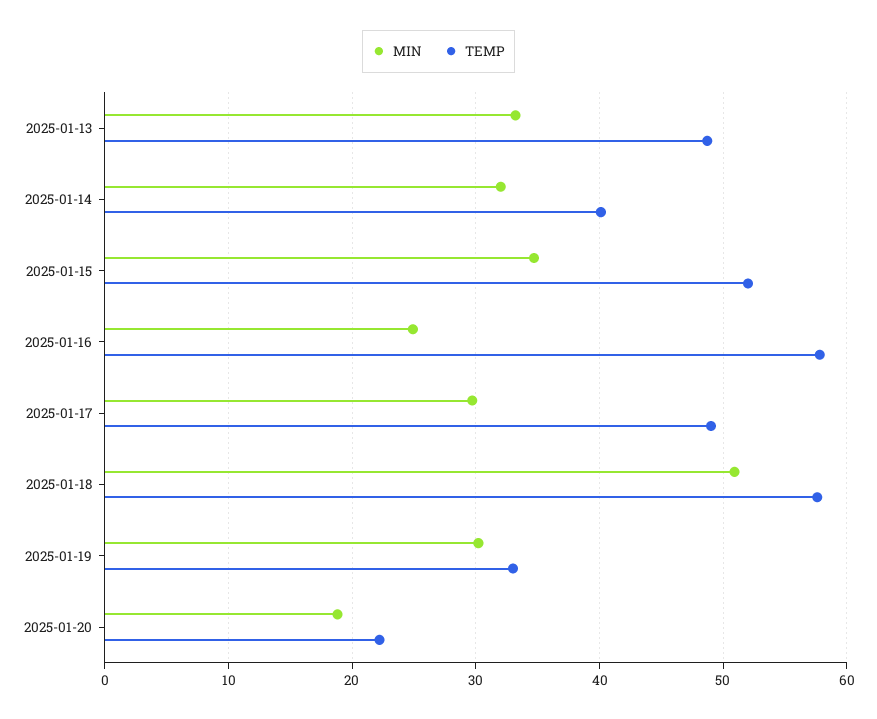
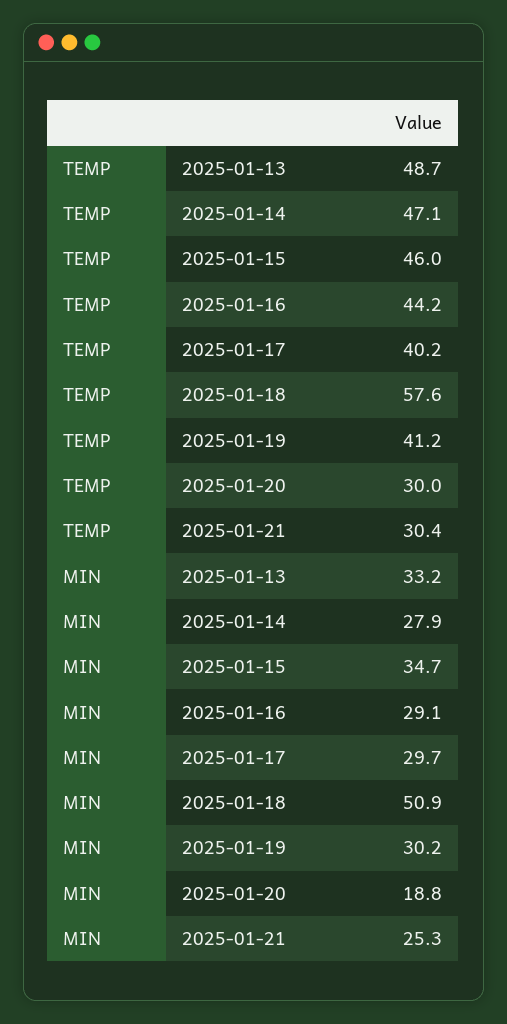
MIN, 2025-01-14: 32 -> 27.9
TEMP, 2025-01-14: 40 -> 47.1
TEMP, 2025-01-15: 52 -> 46
MIN, 2025-01-16: 25 -> 29.1
TEMP, 2025-01-16: 58 -> 44.2
TEMP, 2025-01-17: 49 -> 40.2
TEMP, 2025-01-19: 33 -> 41.2
TEMP, 2025-01-20: 22 -> 30
TEMP, 2025-01-21: none -> 30.4
MIN, 2025-01-21: none -> 25.3

